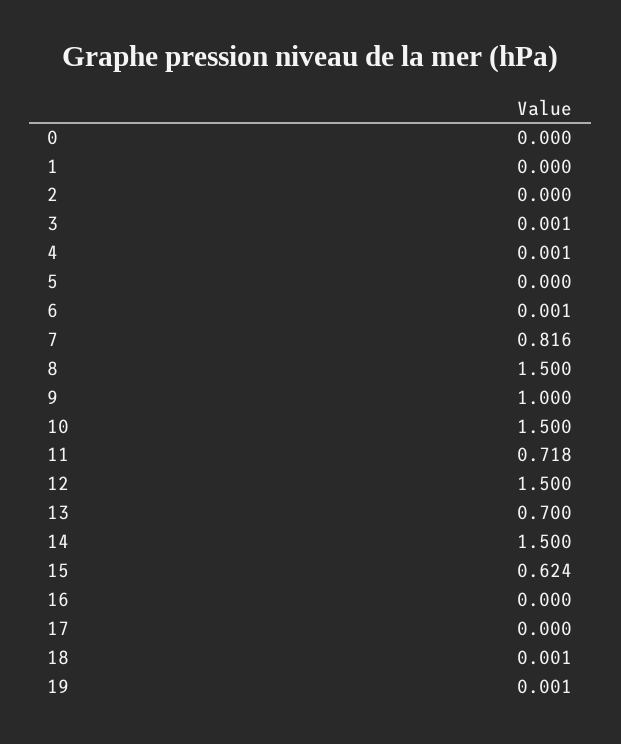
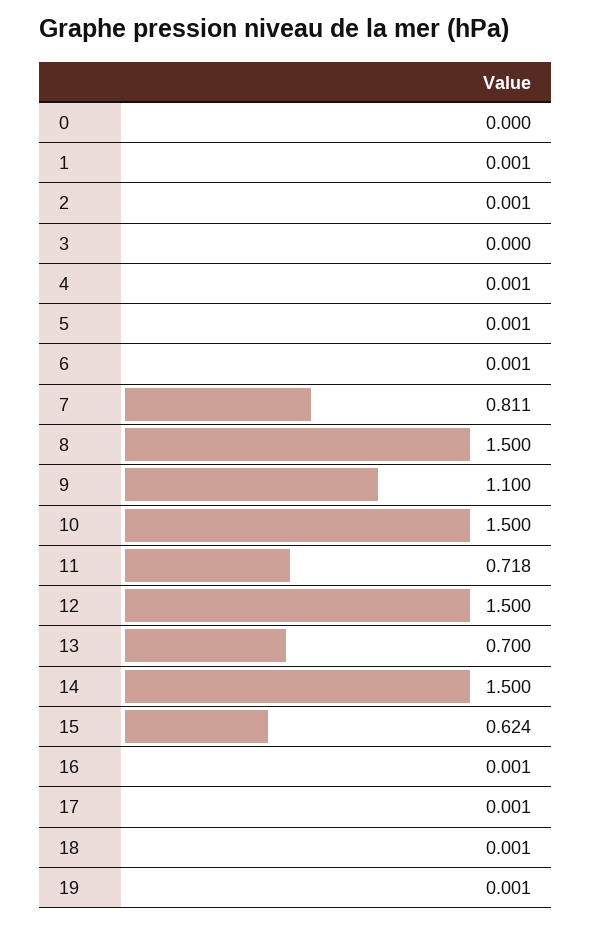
1: 0 -> 0.001
2: 0 -> 0.001
3: 0.001 -> 0
5: 0 -> 0.001
7: 0.816 -> 0.811
9: 1 -> 1.1
16: 0 -> 0.001
17: 0 -> 0.001

